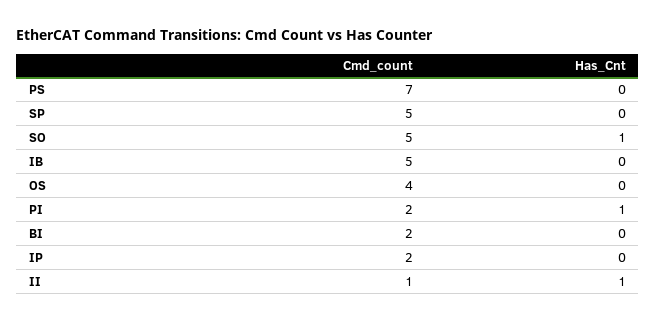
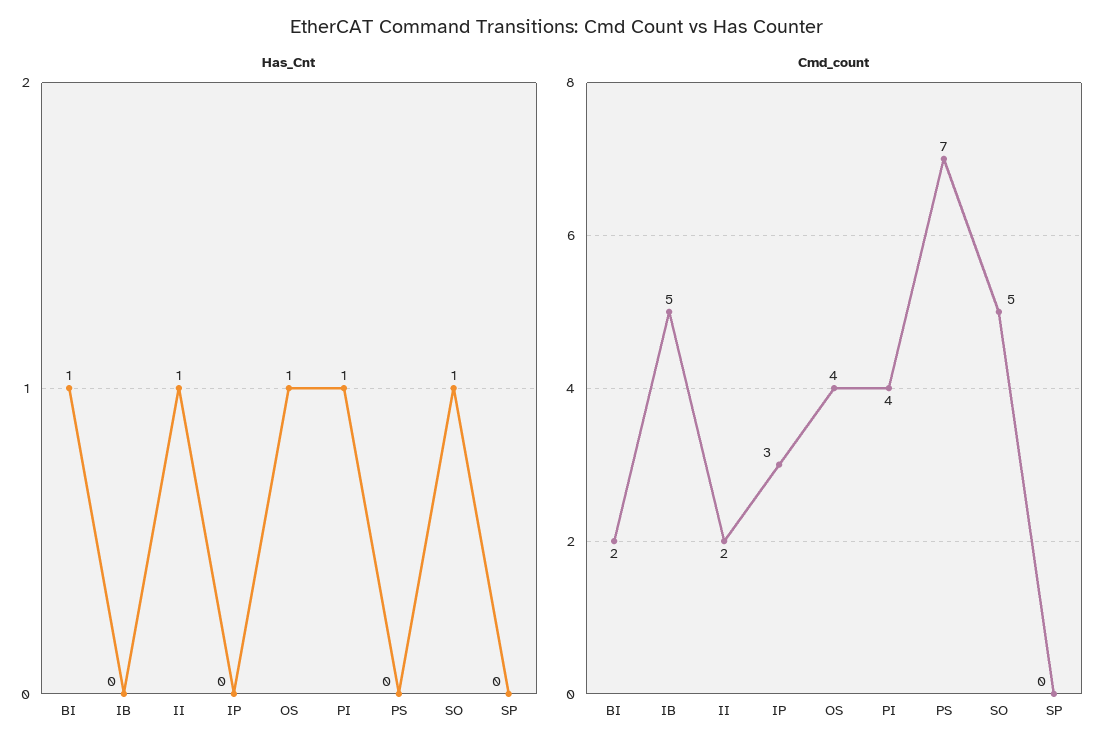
Cmd_count, SP: 5 -> 0
Has_Cnt, OS: 0 -> 1
Cmd_count, PI: 2 -> 4
Has_Cnt, BI: 0 -> 1
Cmd_count, IP: 2 -> 3
Cmd_count, II: 1 -> 2

